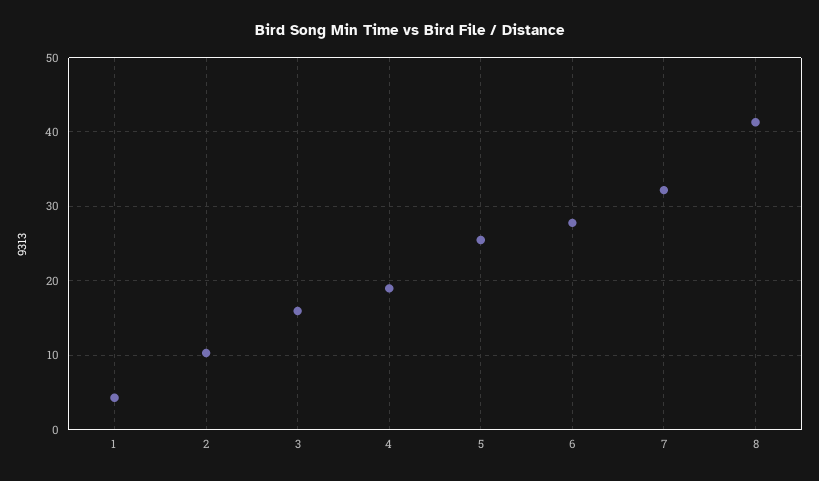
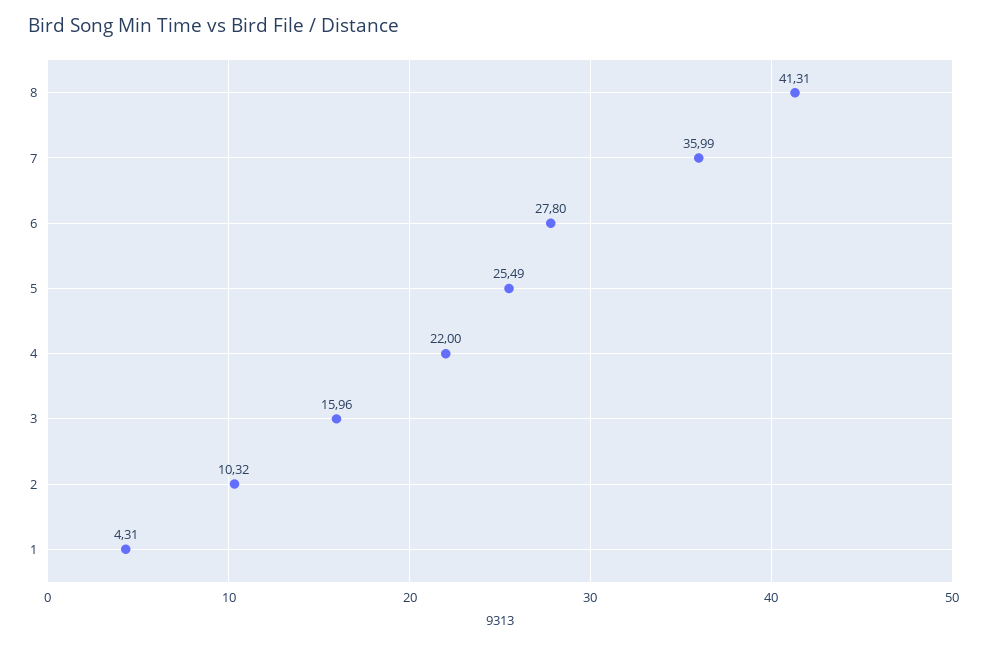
4: 19 -> 22
7: 32 -> 35.99

